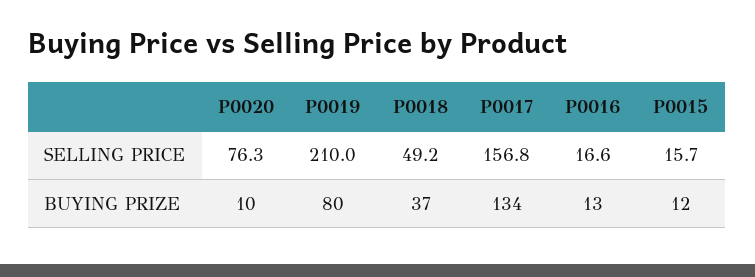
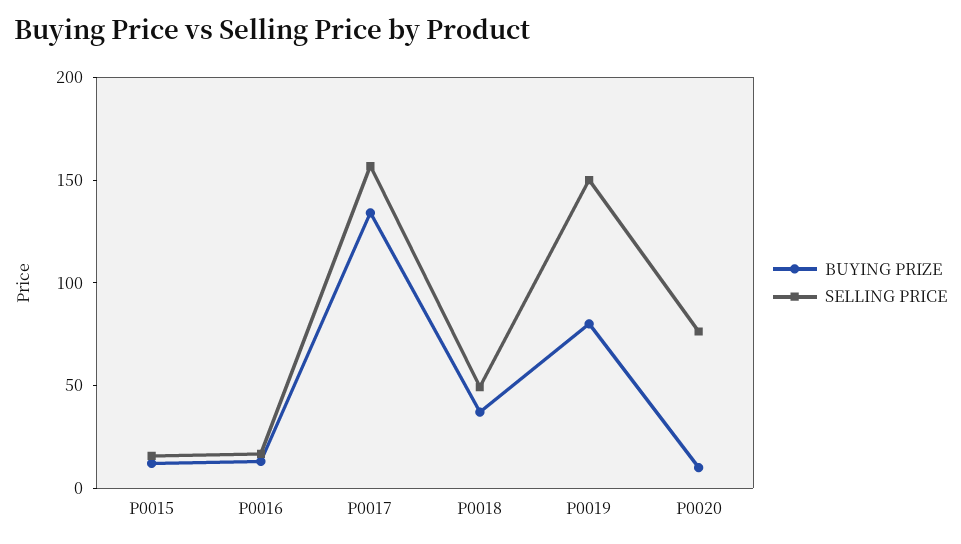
SELLING PRICE, P0019: 210 -> 150

